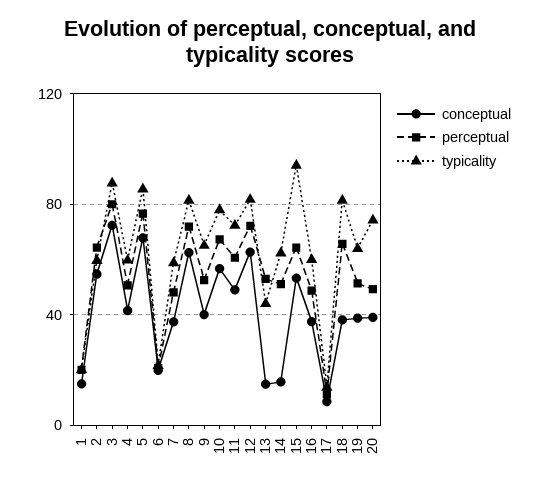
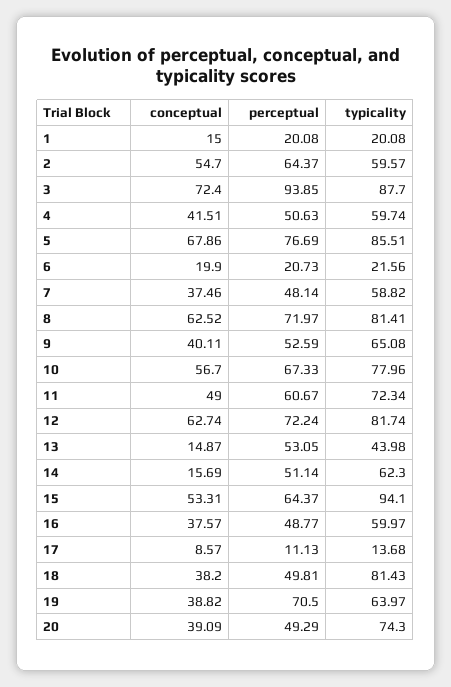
perceptual, 3: 80 -> 93.85
perceptual, 18: 65 -> 49.81
perceptual, 19: 50 -> 70.5

